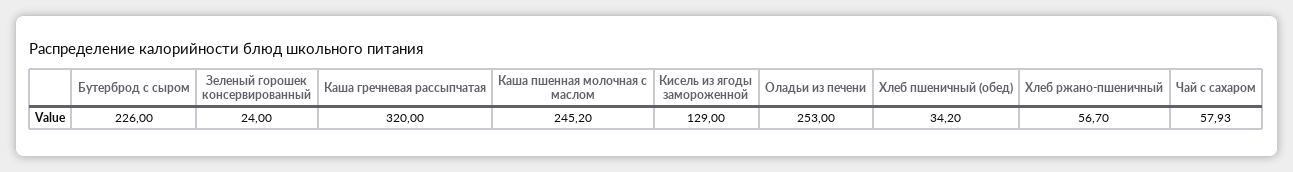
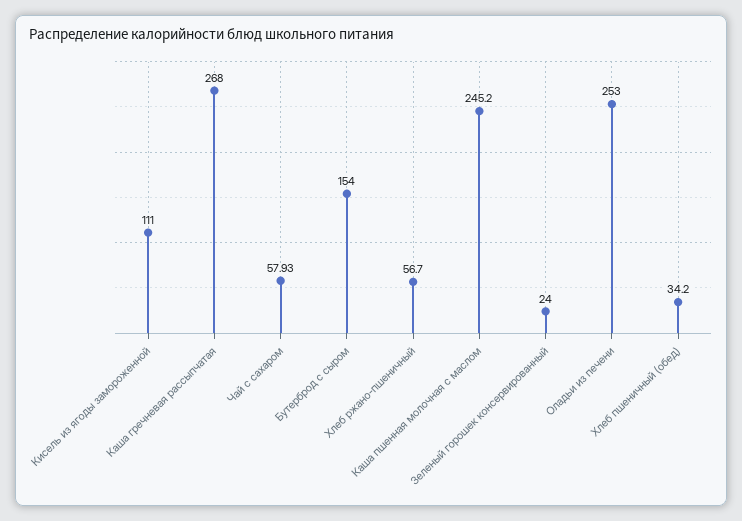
Бутерброд с сыром: 226 -> 154
Каша гречневая рассыпчатая: 320 -> 268
Кисель из ягоды замороженной: 129 -> 111

